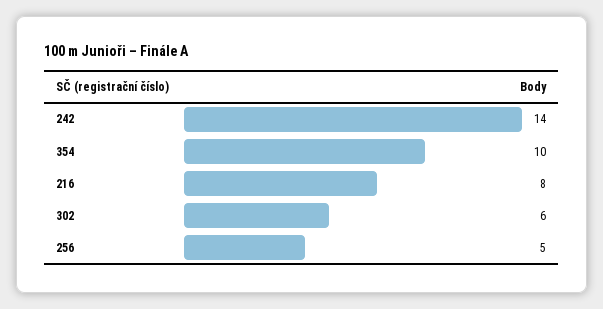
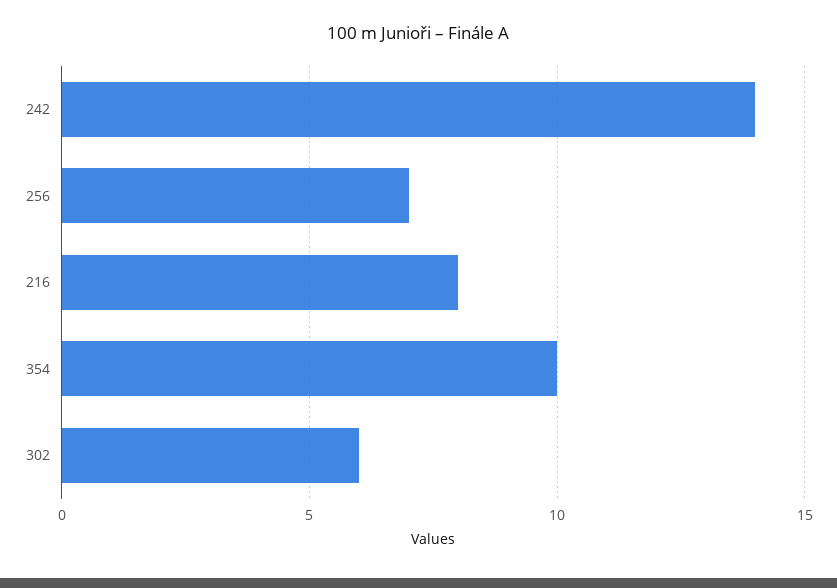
256: 5 -> 7

